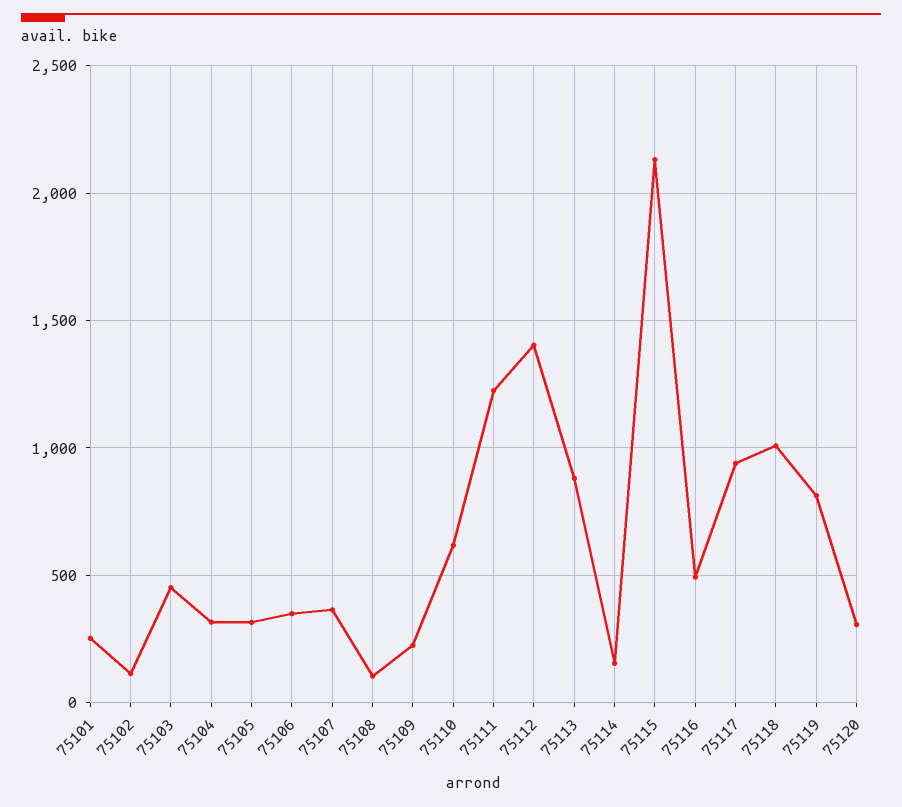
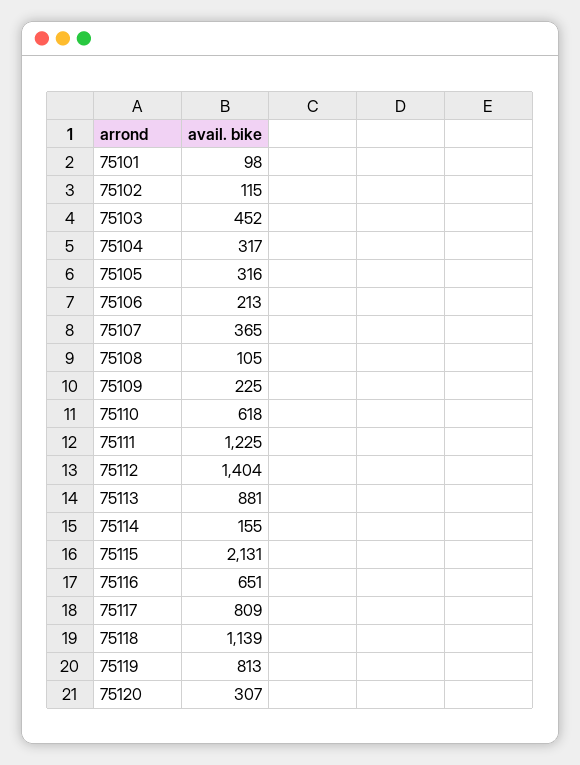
75101: 250 -> 98
75106: 350 -> 213
75116: 500 -> 651
75117: 950 -> 809
75118: 1000 -> 1139

